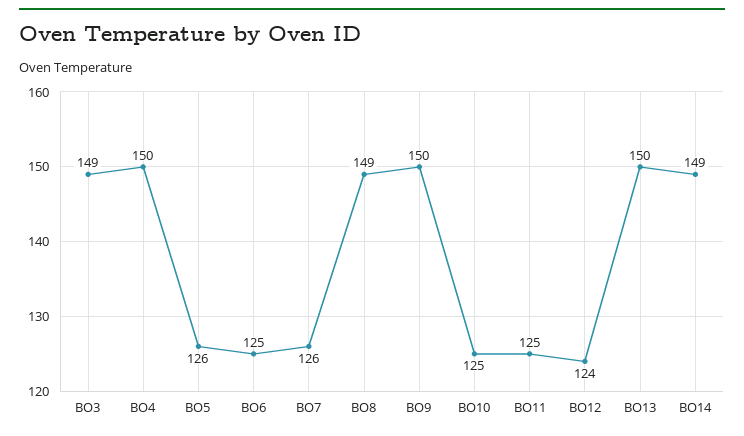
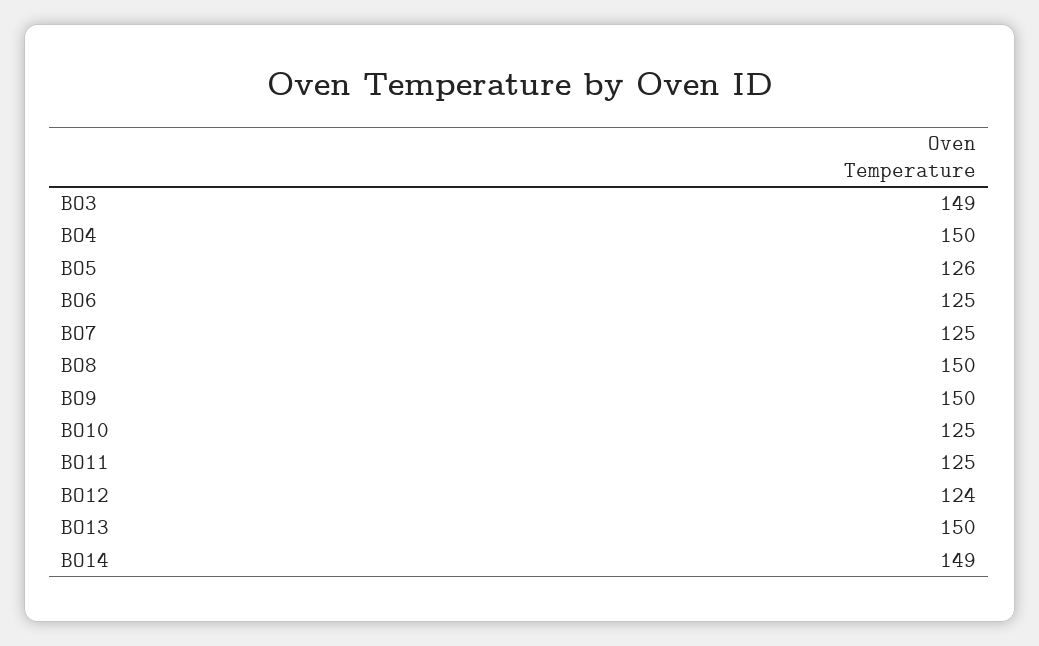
BO7: 126 -> 125
BO8: 149 -> 150

